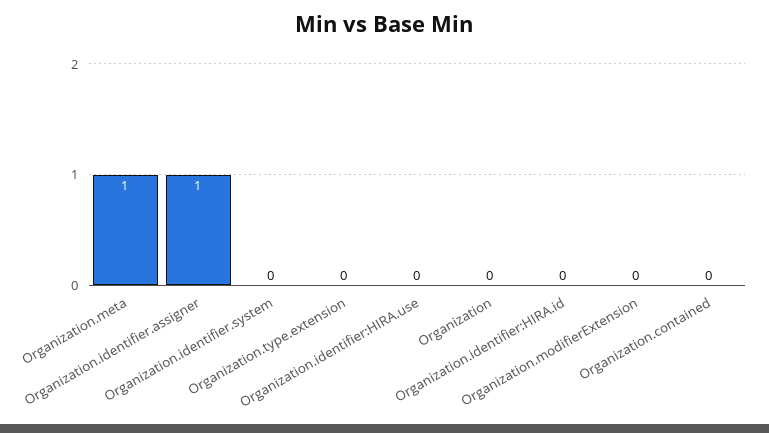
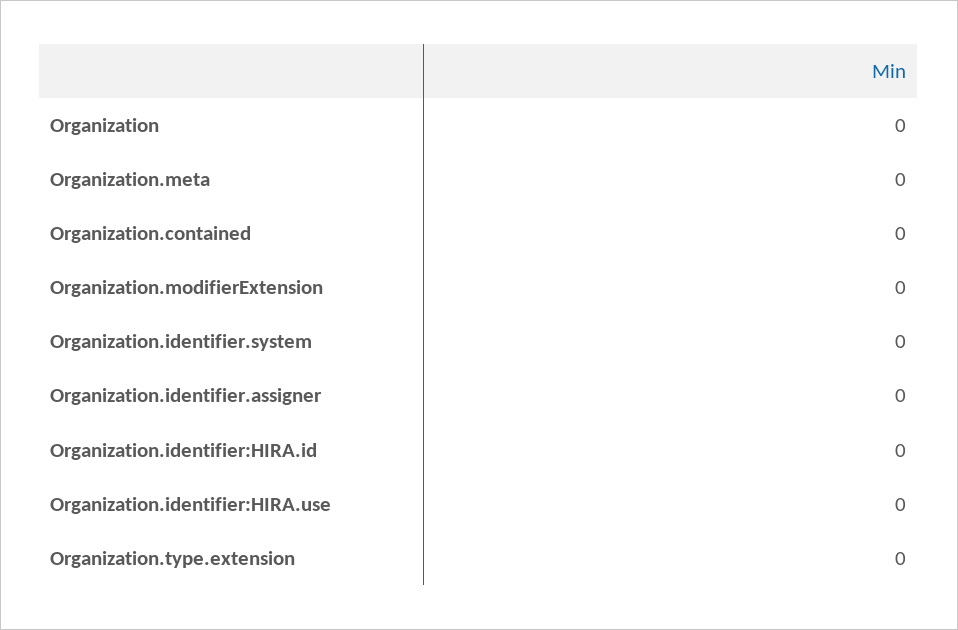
Organization.meta: 1 -> 0
Organization.identifier.assigner: 1 -> 0

